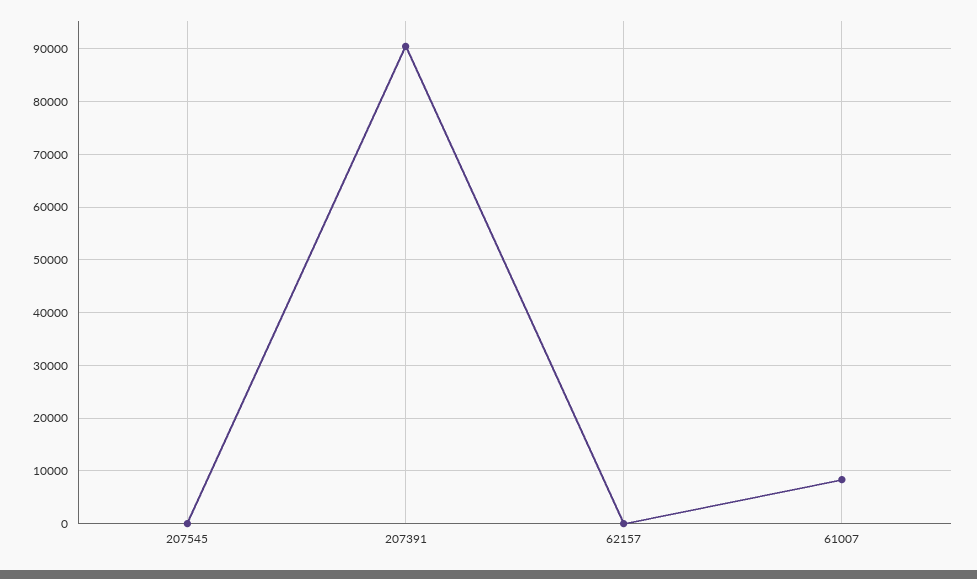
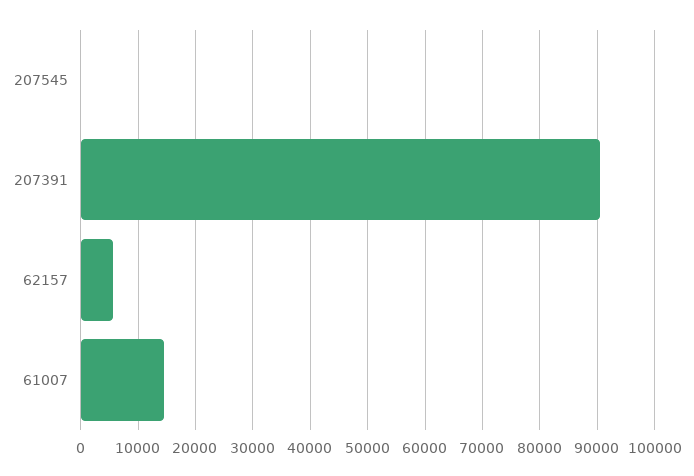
62157: 0 -> 6000
61007: 8000 -> 14000

